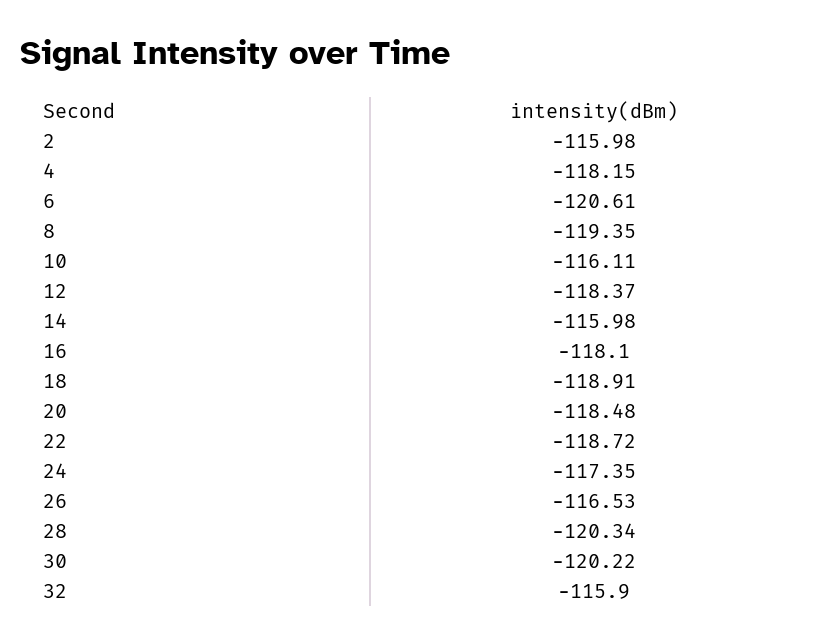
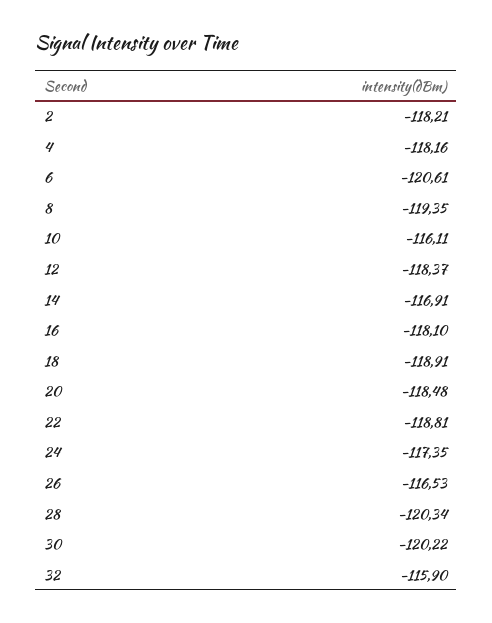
2: -115.98 -> -118.21
4: -118.15 -> -118.16
14: -115.98 -> -116.91
22: -118.72 -> -118.81

